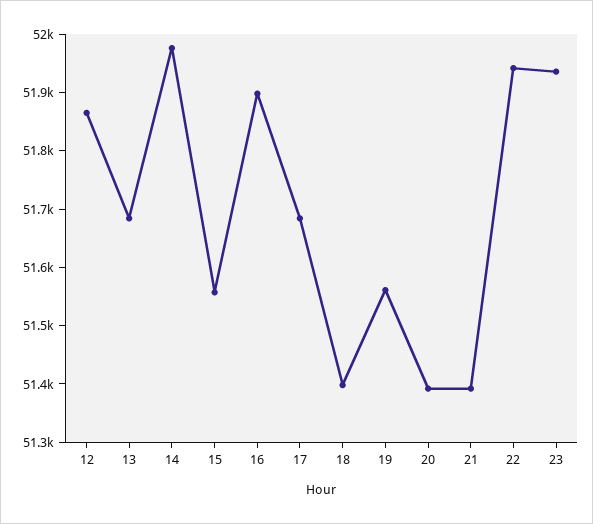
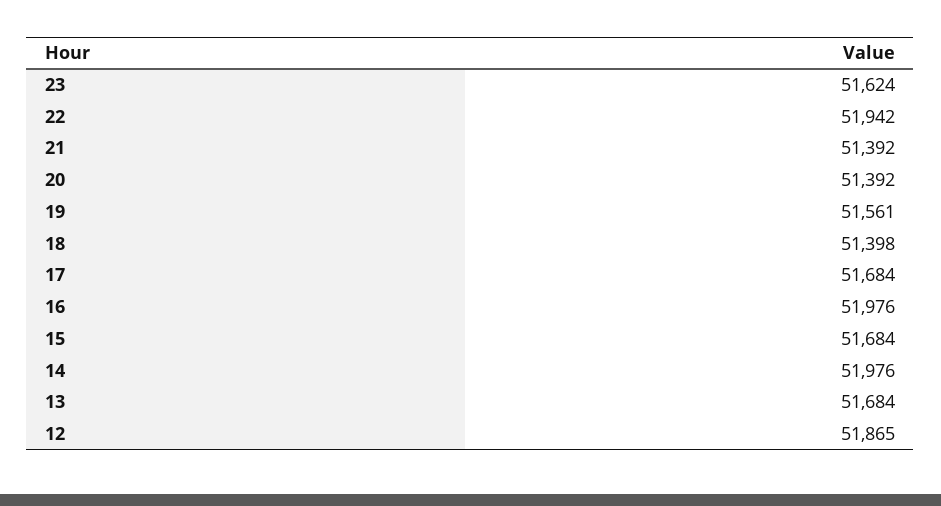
15: 51560 -> 51684
16: 51900 -> 51976
23: 51940 -> 51624

